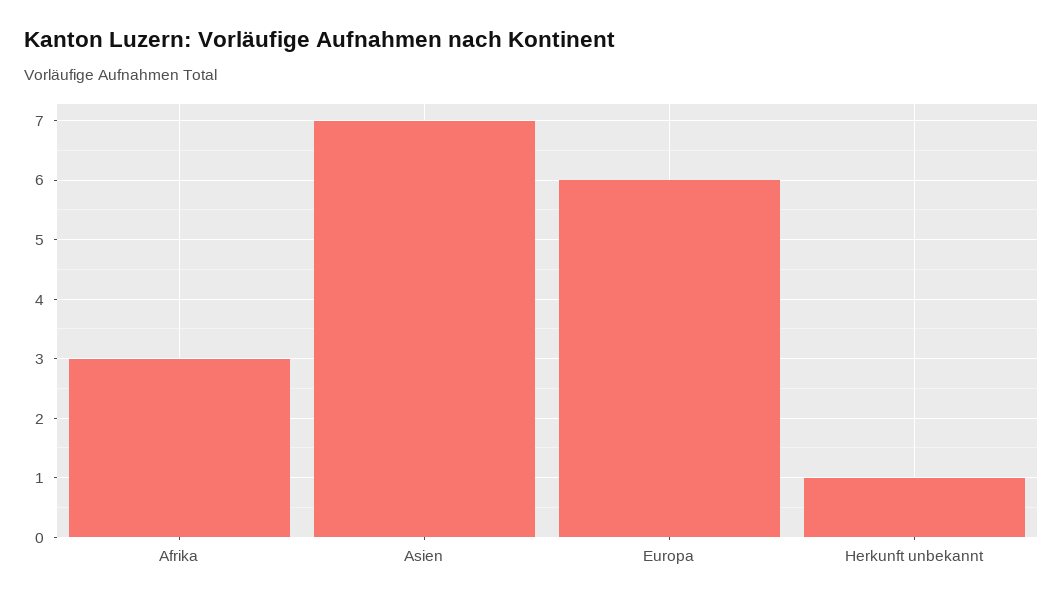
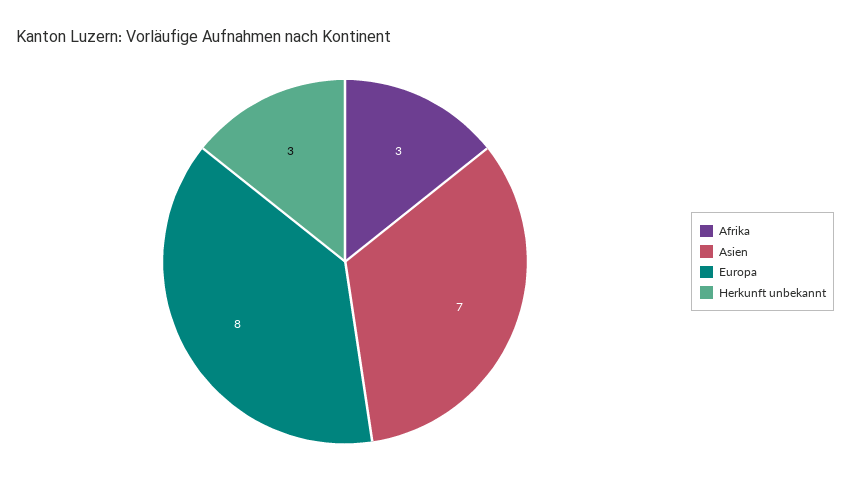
Europa: 6 -> 8
Herkunft unbekannt: 1 -> 3

